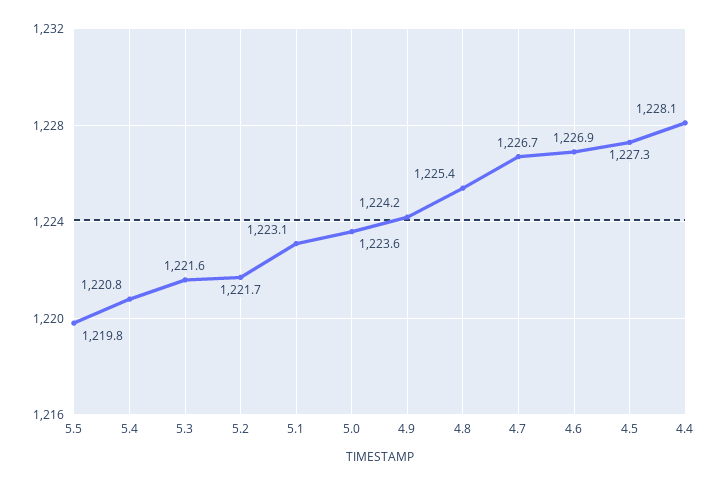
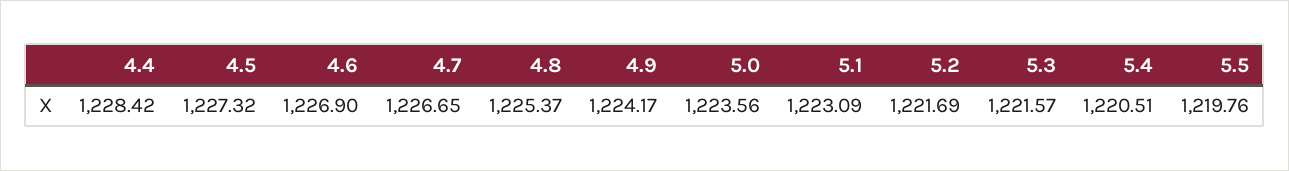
5.4: 1220.8 -> 1220.51
4.4: 1228.1 -> 1228.42

